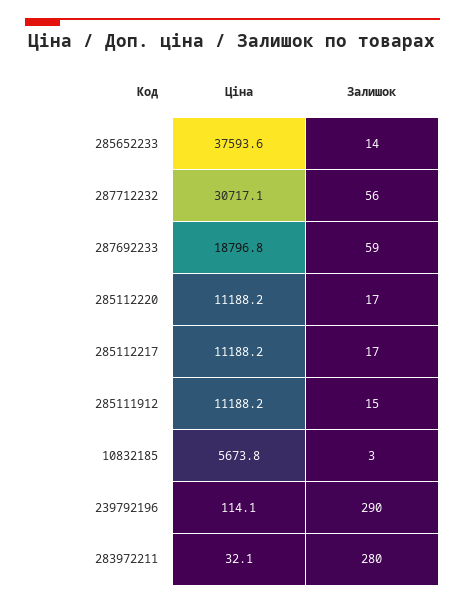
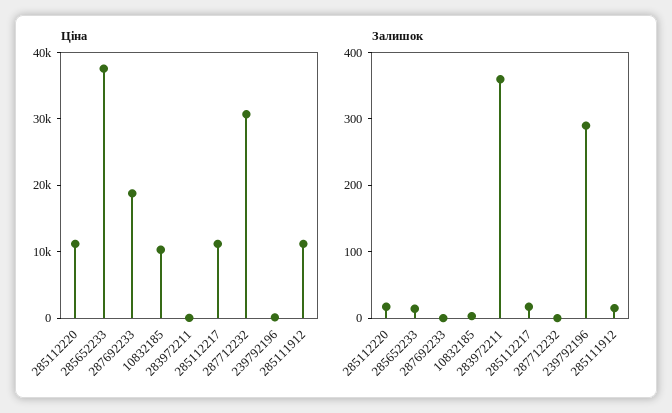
Залишок, 287712232: 56 -> 0
Залишок, 287692233: 59 -> 0
Ціна, 10832185: 5673.8 -> 10000
Залишок, 283972211: 280 -> 360

